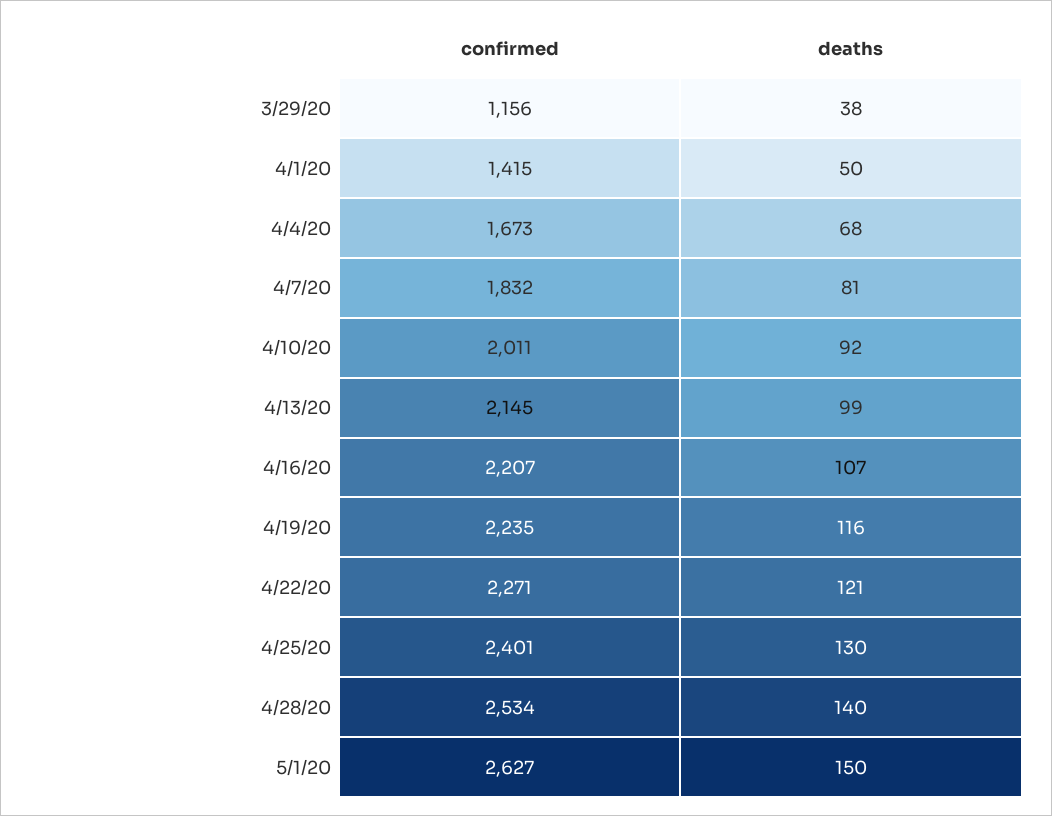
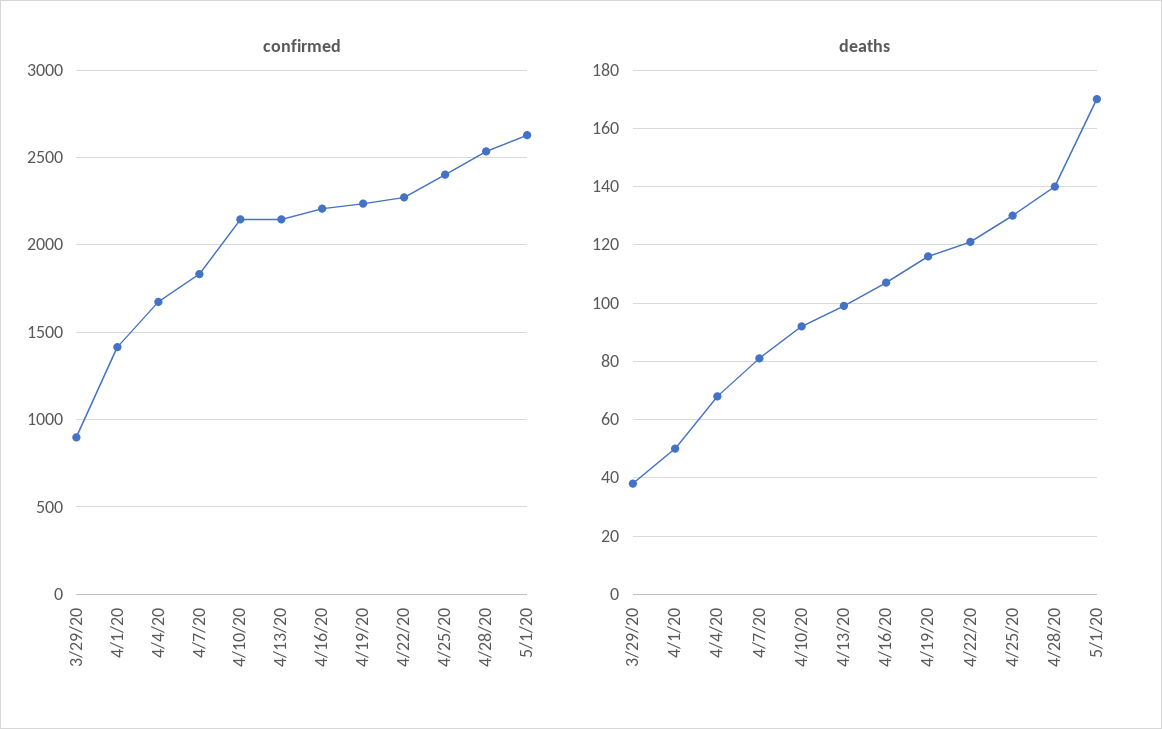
confirmed, 3/29/20: 1156 -> 900
confirmed, 4/10/20: 2011 -> 2150
deaths, 5/1/20: 150 -> 170

